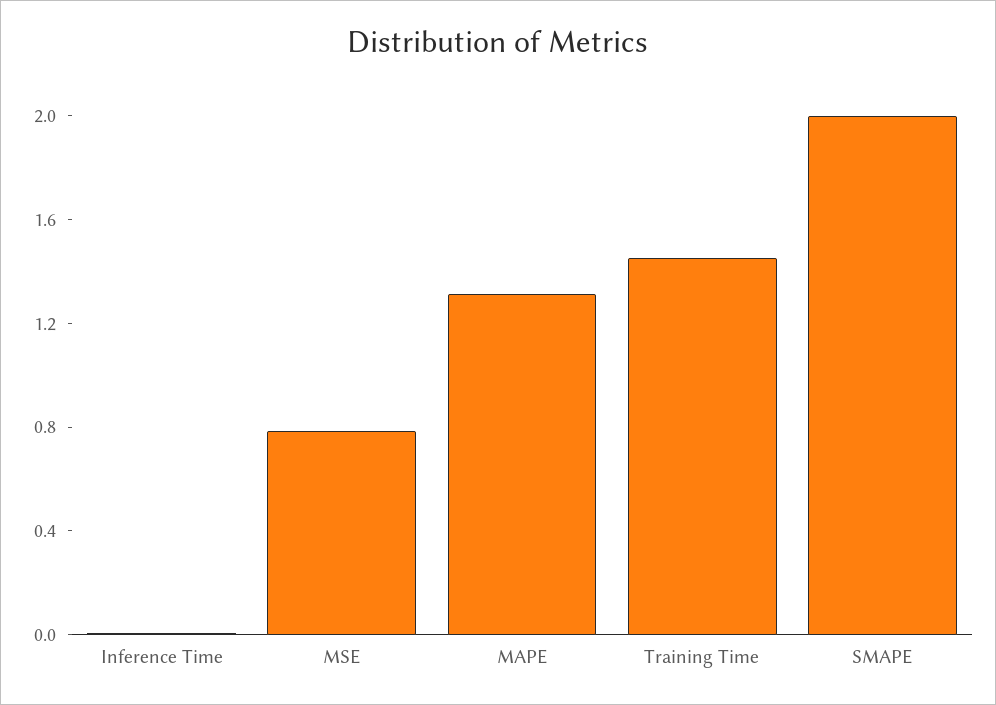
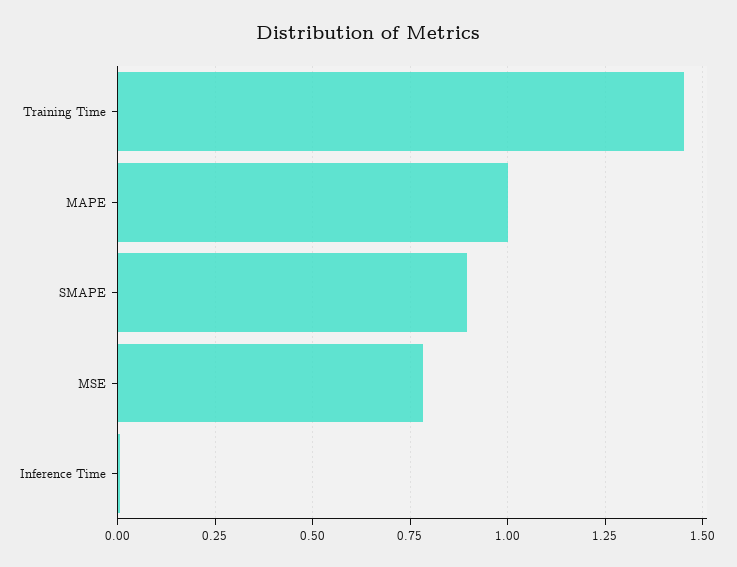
MAPE: 1.3 -> 1
SMAPE: 2 -> 0.9

